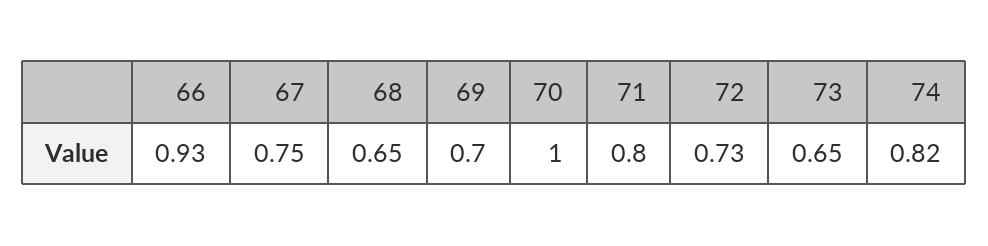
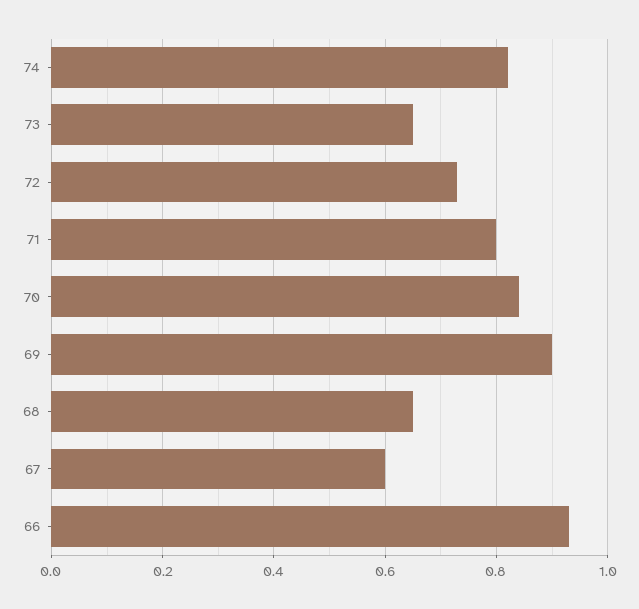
67: 0.75 -> 0.6
69: 0.7 -> 0.9
70: 1 -> 0.85

